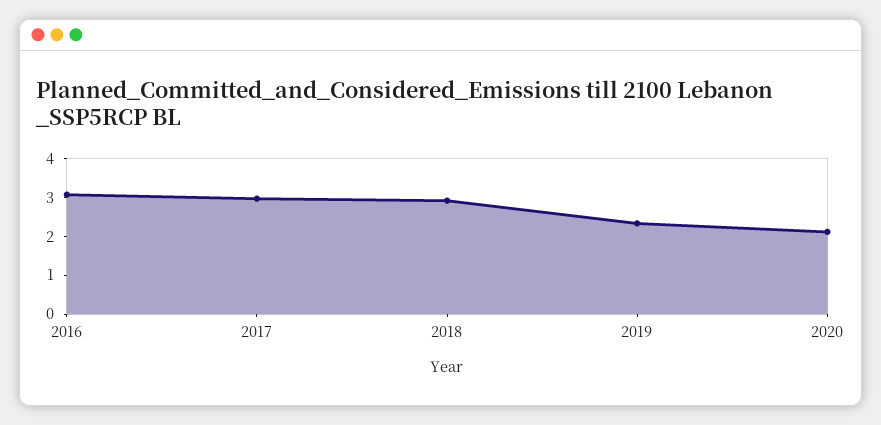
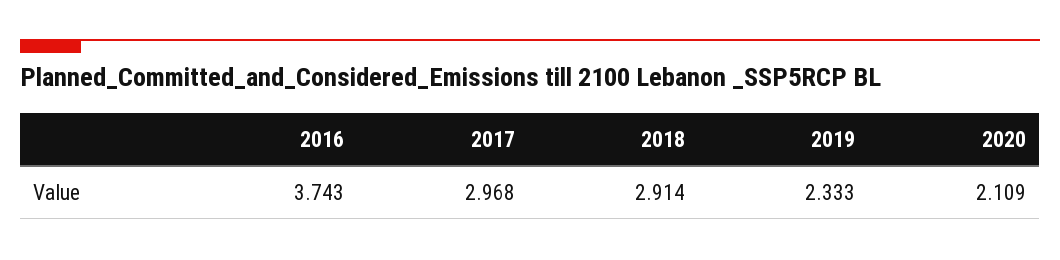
2016: 3 -> 3.743

